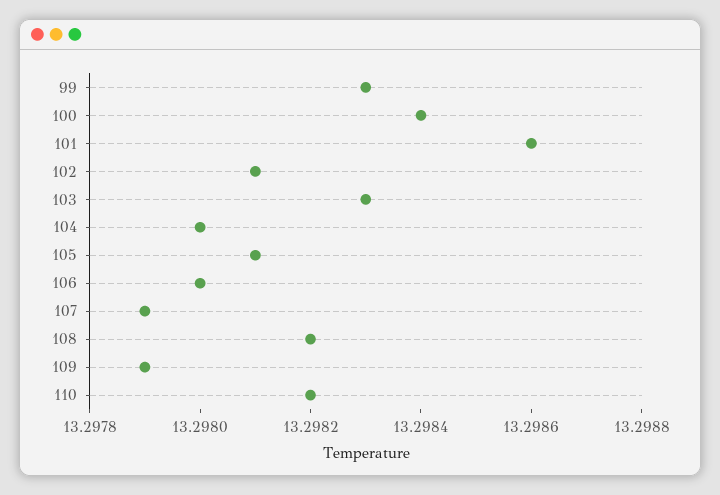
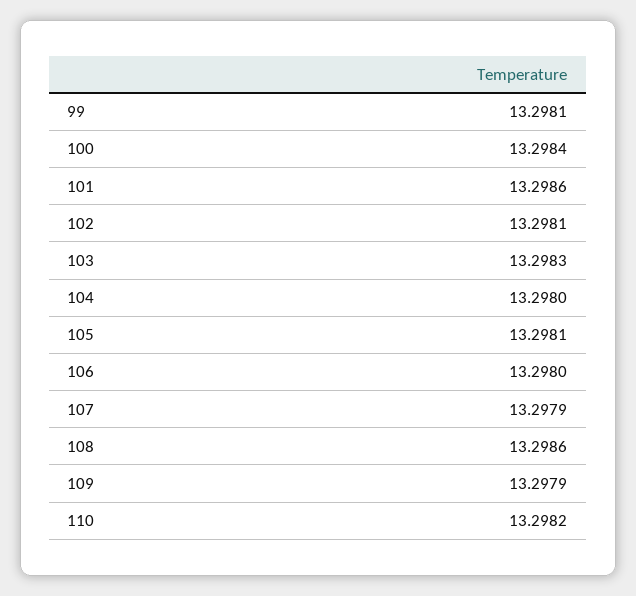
99: 13.2983 -> 13.2981
108: 13.2982 -> 13.2986

